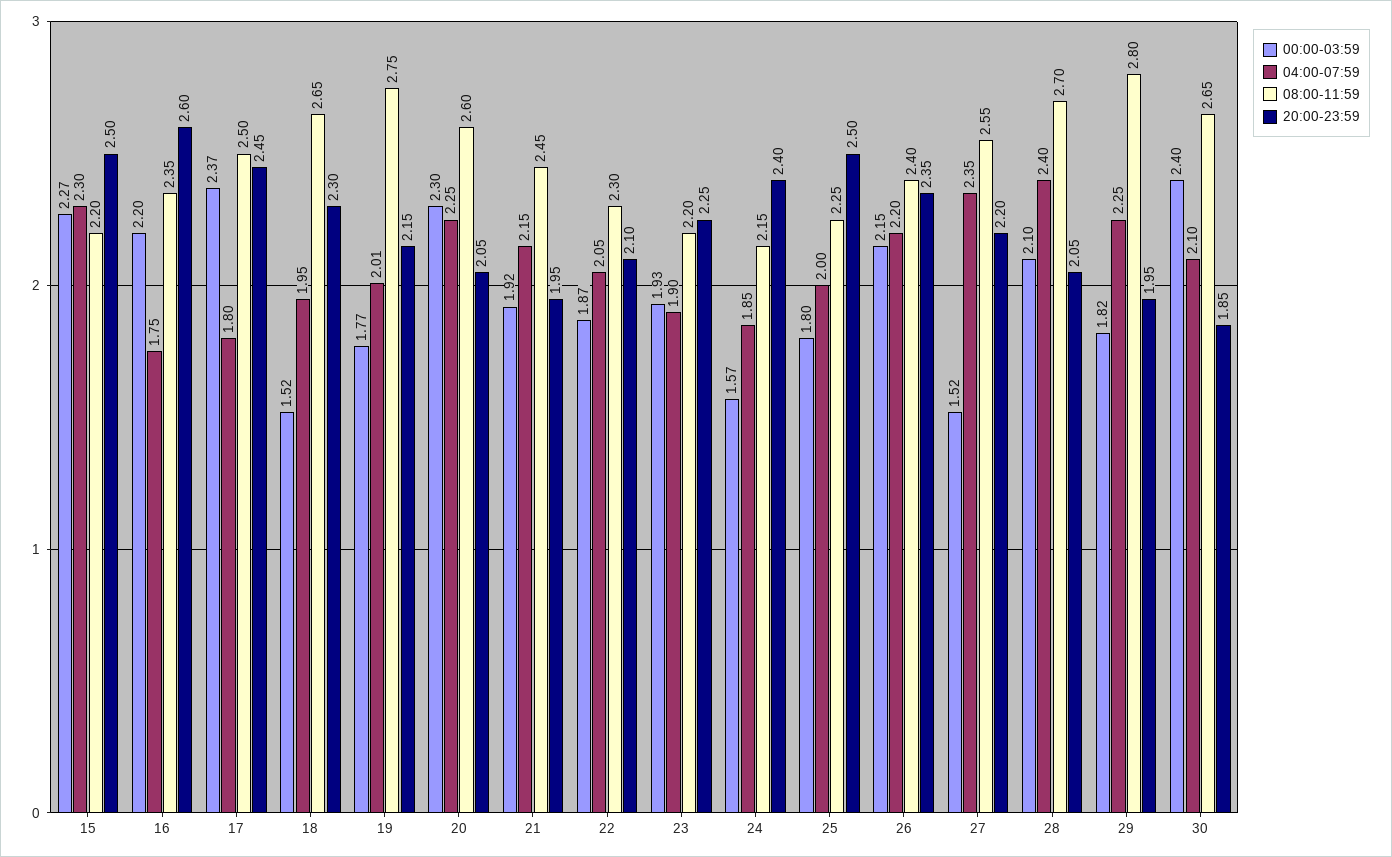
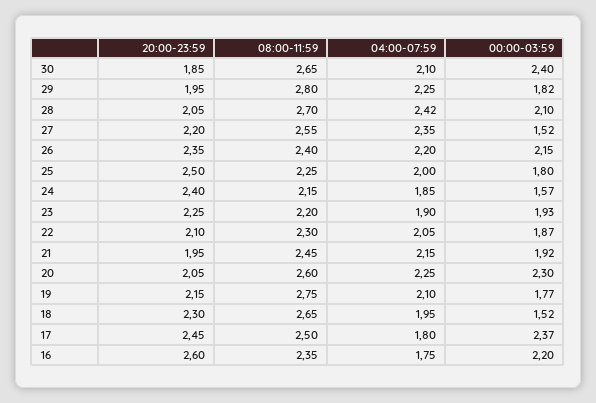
00:00-03:59, 15: 2.27 -> none
04:00-07:59, 15: 2.3 -> none
08:00-11:59, 15: 2.2 -> none
20:00-23:59, 15: 2.5 -> none
04:00-07:59, 19: 2.01 -> 2.1
04:00-07:59, 28: 2.4 -> 2.42

